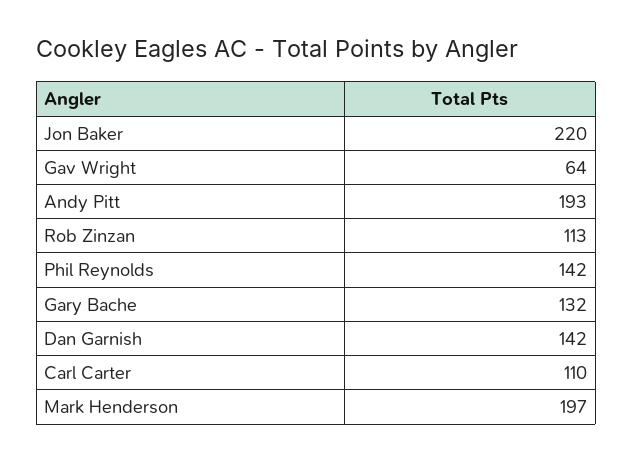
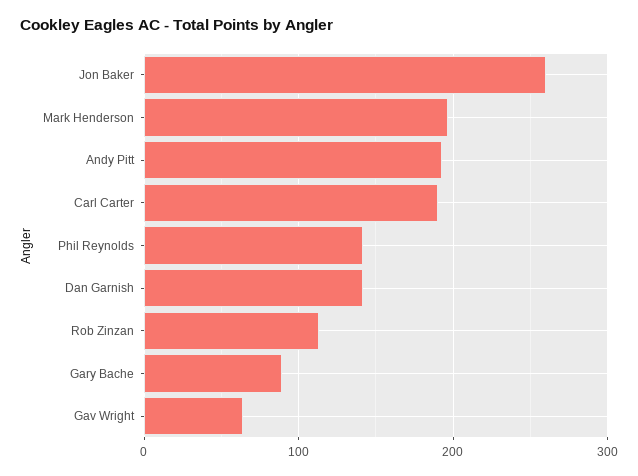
Jon Baker: 220 -> 260
Gary Bache: 132 -> 90
Carl Carter: 110 -> 190

